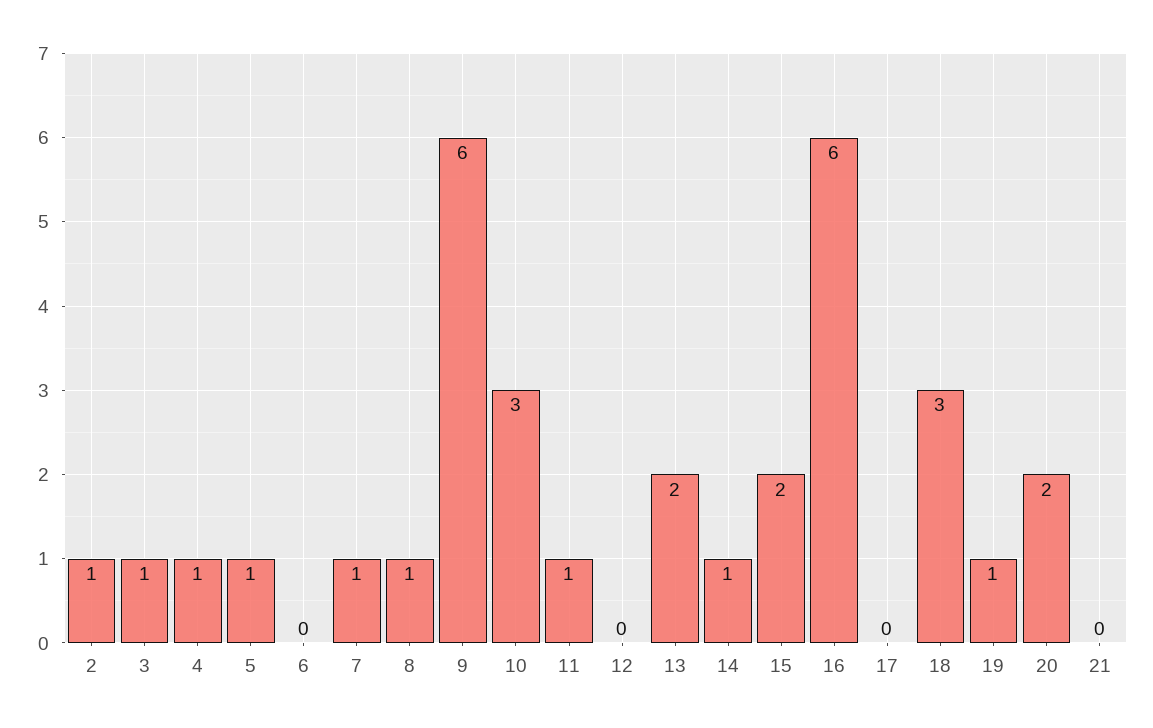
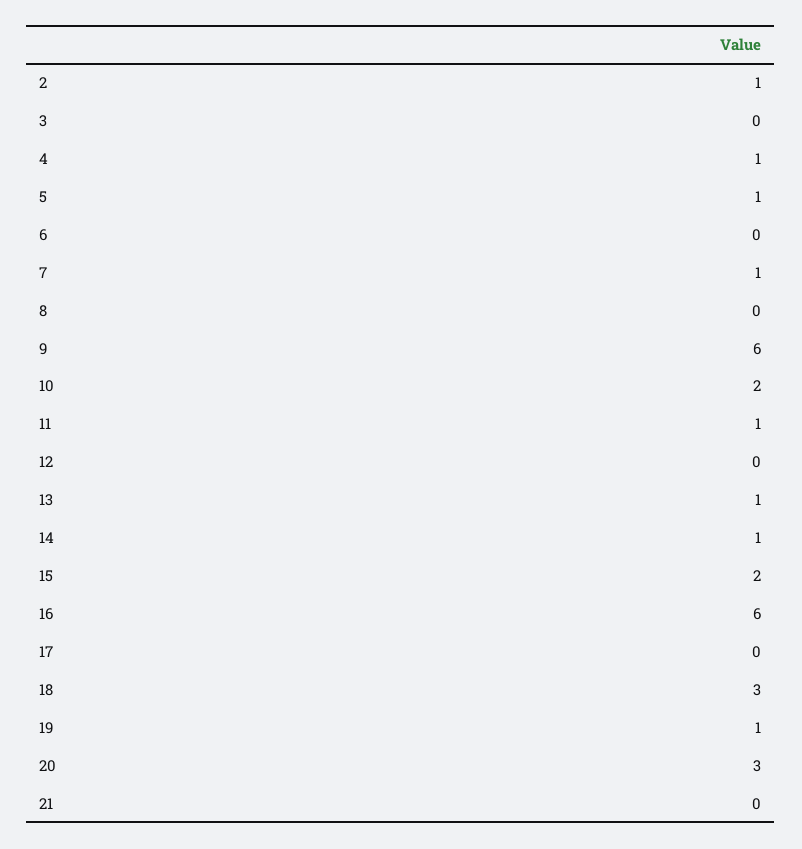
3: 1 -> 0
8: 1 -> 0
10: 3 -> 2
13: 2 -> 1
20: 2 -> 3

